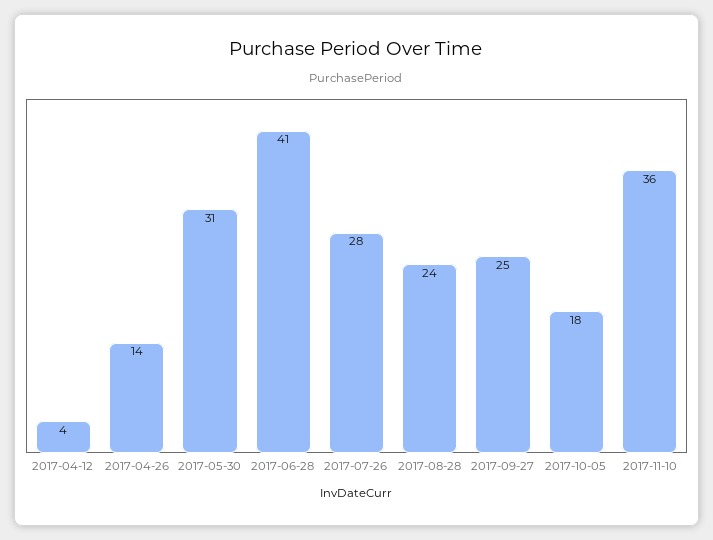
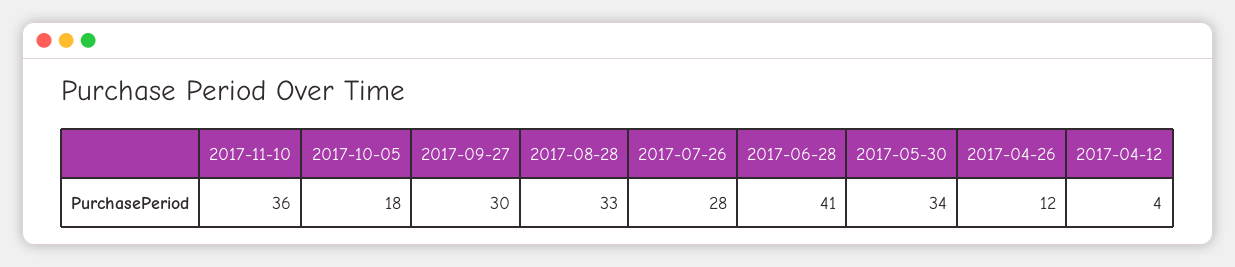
2017-04-26: 14 -> 12
2017-05-30: 31 -> 34
2017-08-28: 24 -> 33
2017-09-27: 25 -> 30

